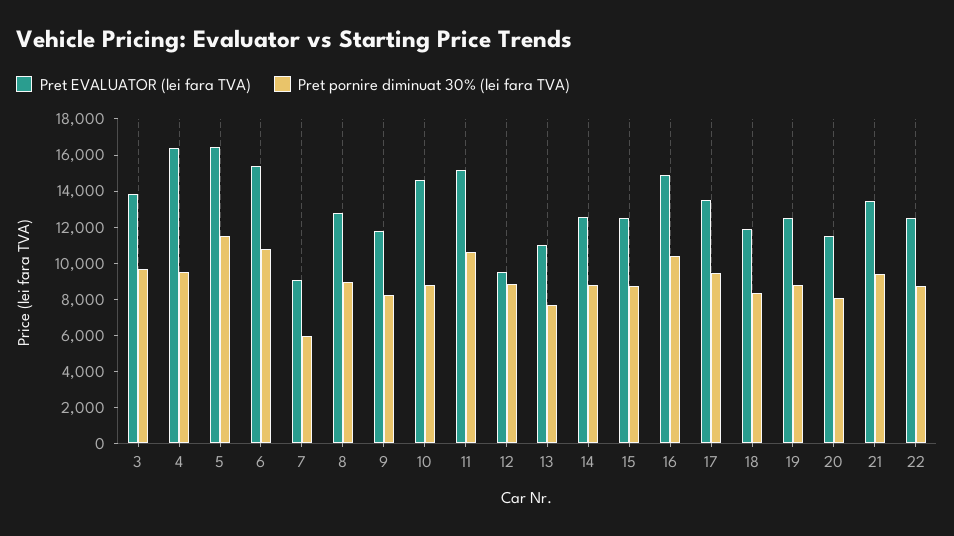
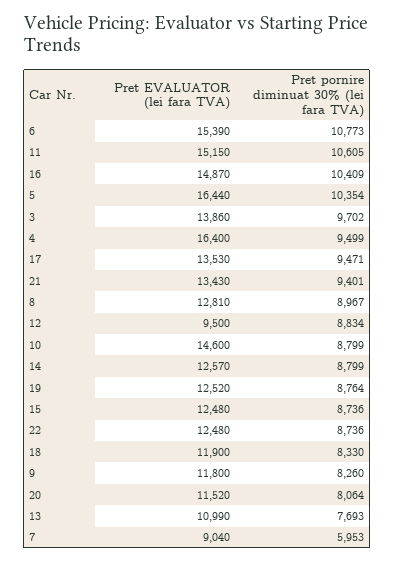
Pret pornire diminuat 30% (lei fara TVA), 5: 11500 -> 10354

